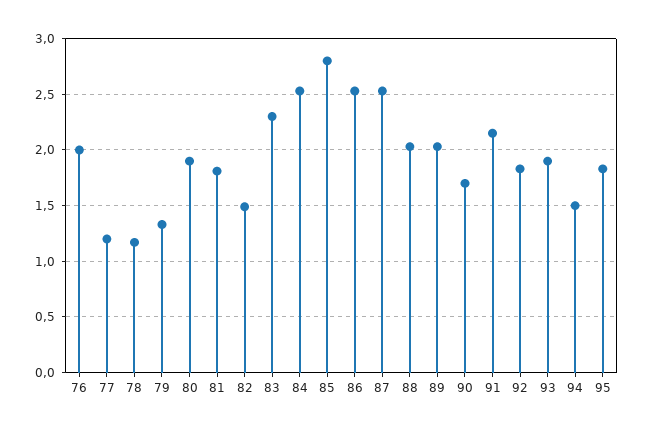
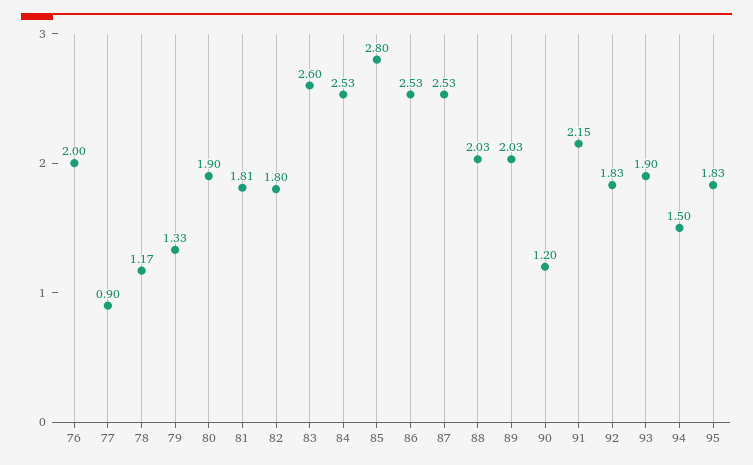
77: 1.2 -> 0.9
82: 1.5 -> 1.8
83: 2.3 -> 2.6
90: 1.7 -> 1.2

